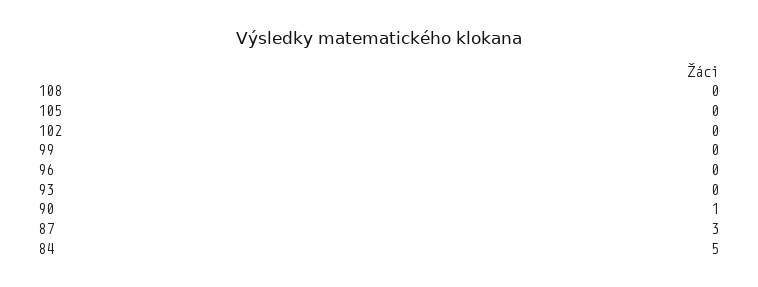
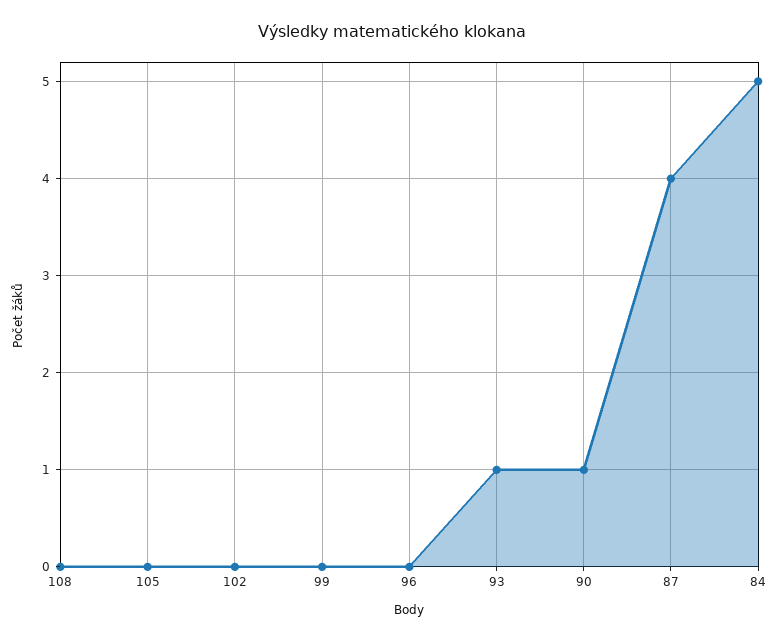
93: 0 -> 1
87: 3 -> 4

